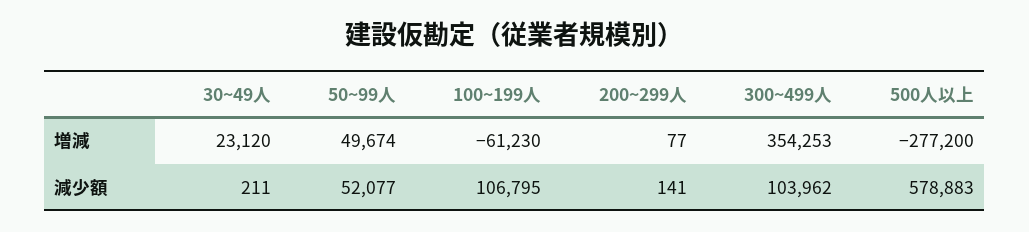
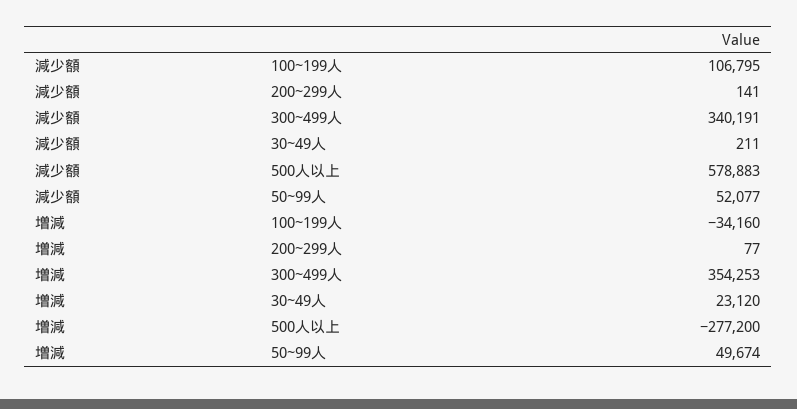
100~199人, 増減: -61230 -> -34160
300~499人, 減少額: 103962 -> 340191

